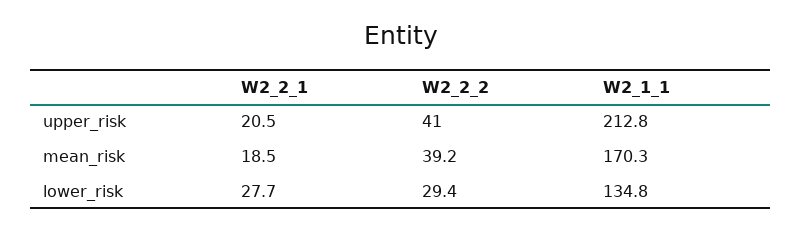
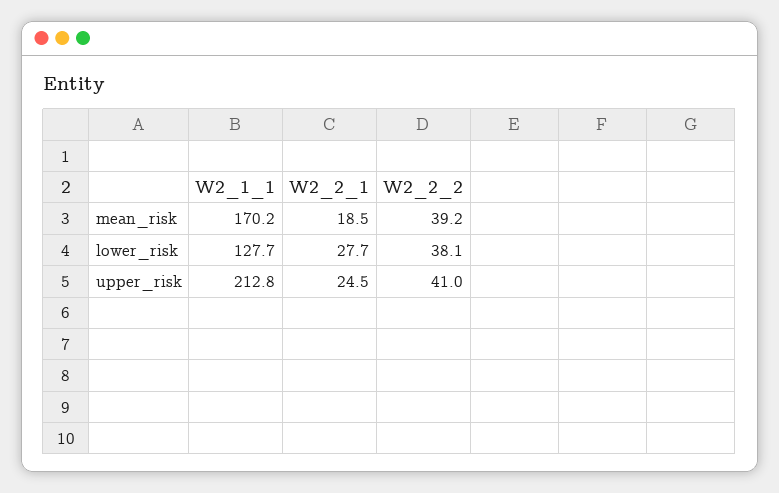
W2_2_1, upper_risk: 20.5 -> 24.5
W2_1_1, mean_risk: 170.3 -> 170.2
W2_2_2, lower_risk: 29.4 -> 38.1
W2_1_1, lower_risk: 134.8 -> 127.7

